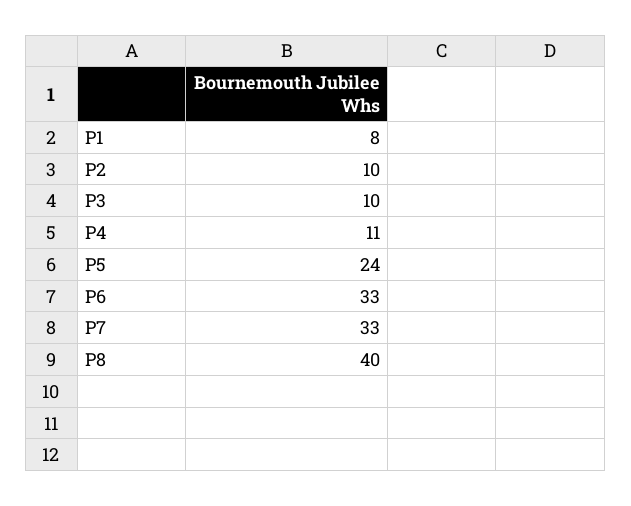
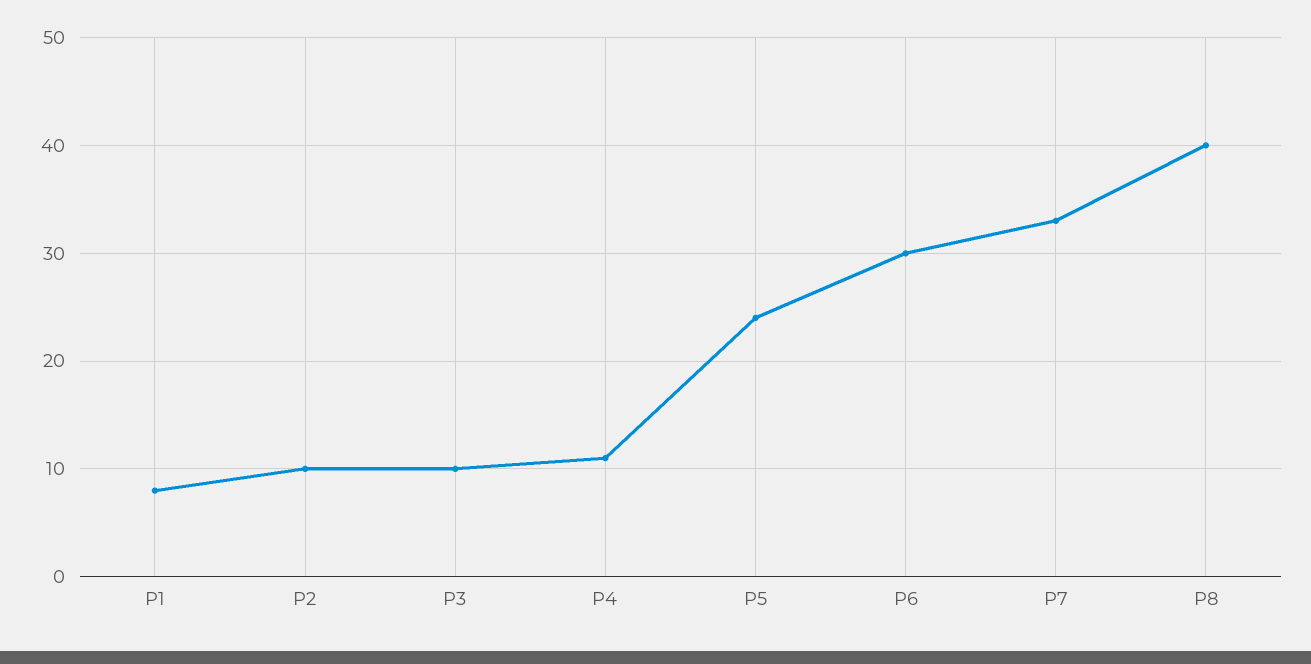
P6: 33 -> 30

